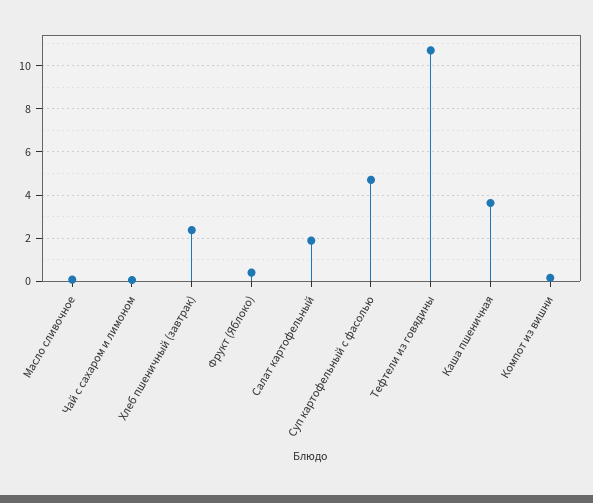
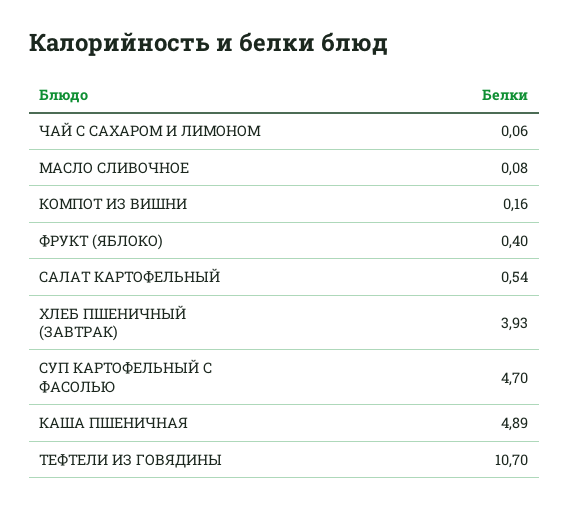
Хлеб пшеничный (завтрак): 2.5 -> 3.93
Салат картофельный: 2 -> 0.54
Каша пшеничная: 3.5 -> 4.89

